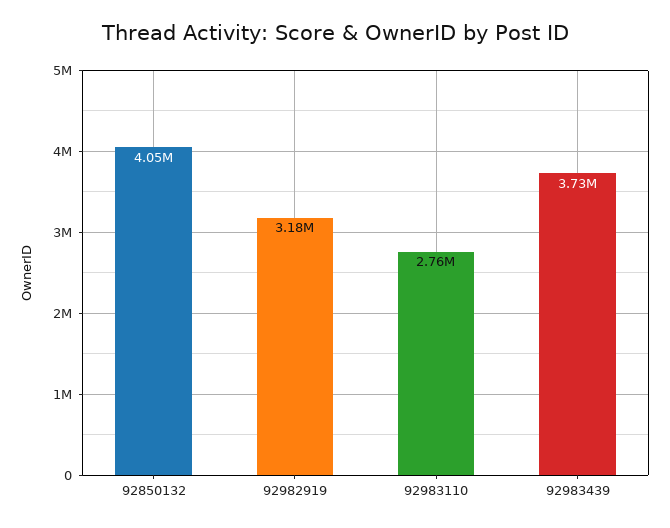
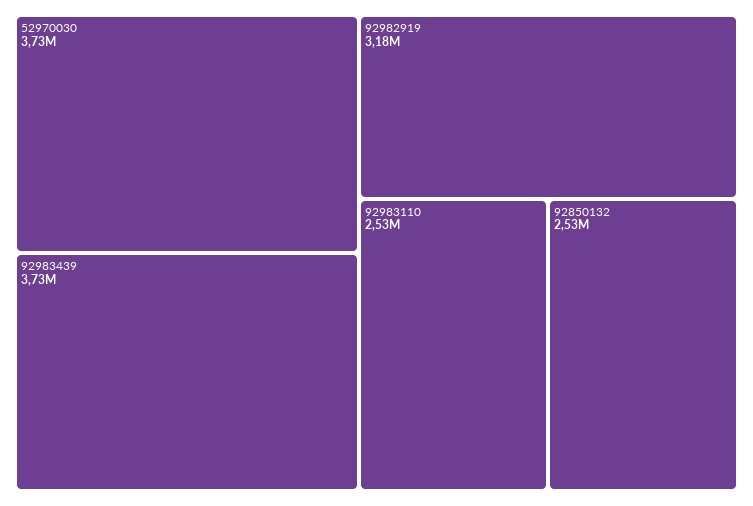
92850132: 4050000 -> 2530000
92983110: 2760000 -> 2530000
52970030: none -> 3730000

